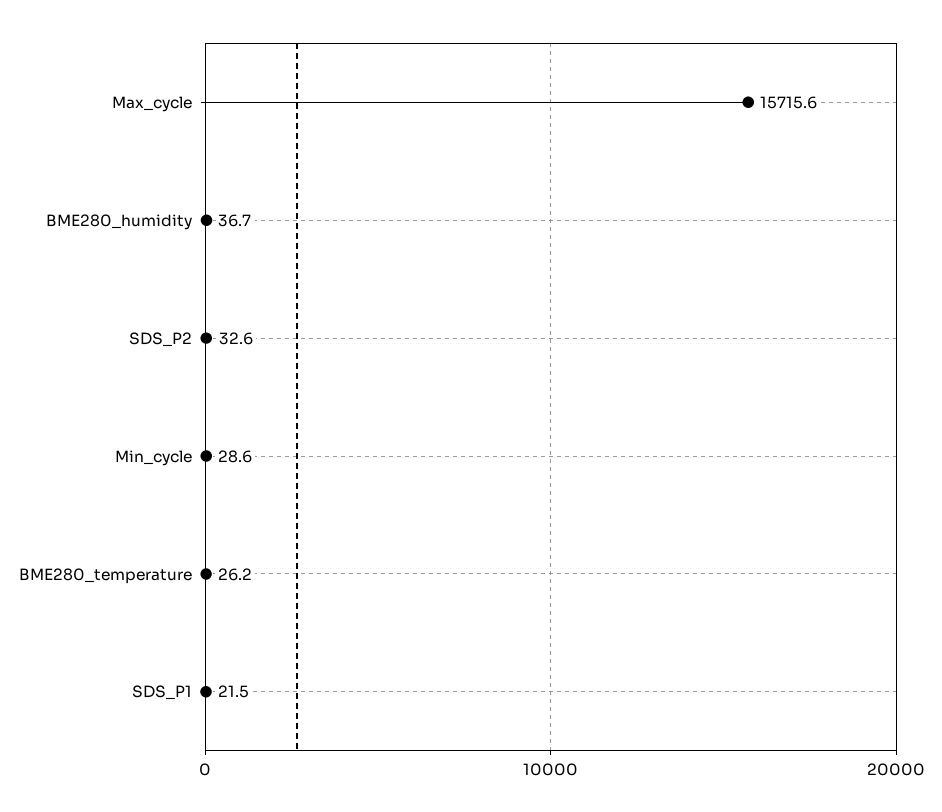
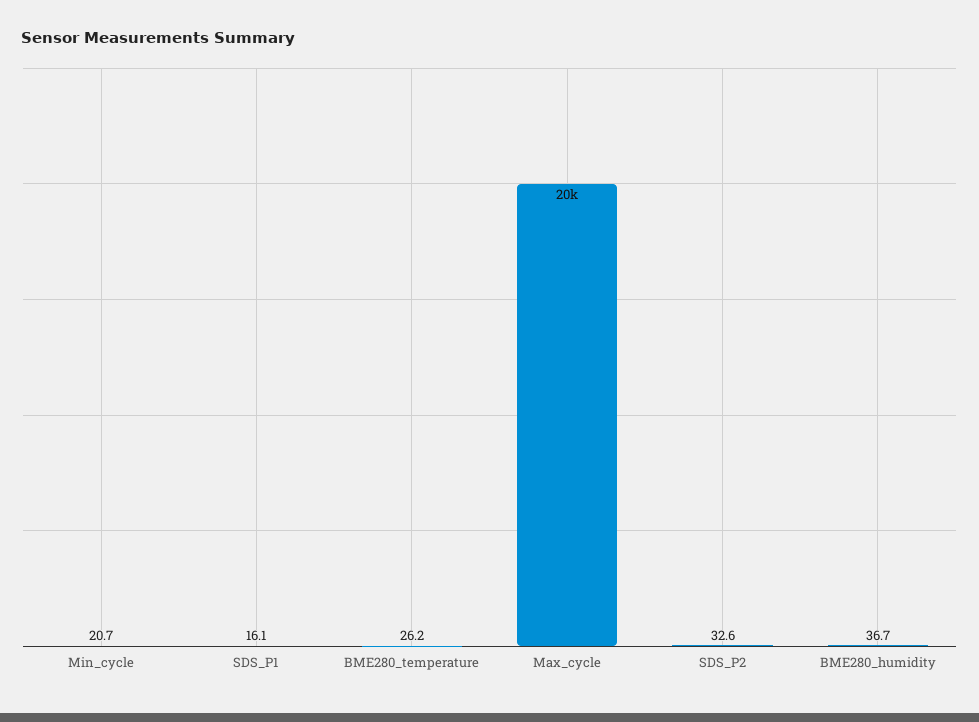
Max_cycle: 15715.6 -> 20000
Min_cycle: 28.6 -> 20.7
SDS_P1: 21.5 -> 16.1

